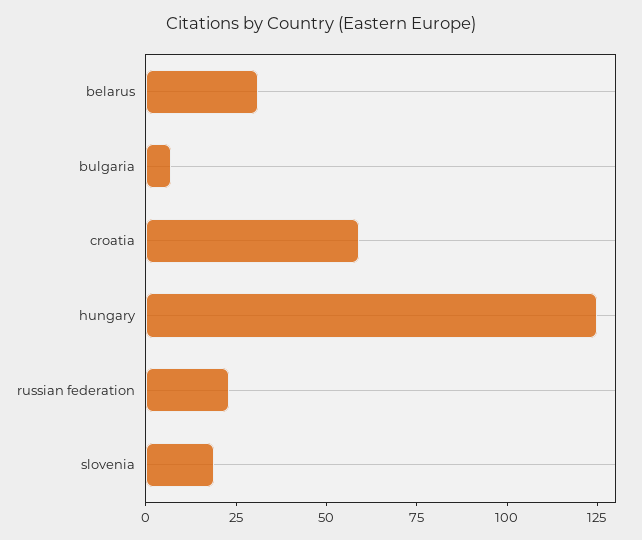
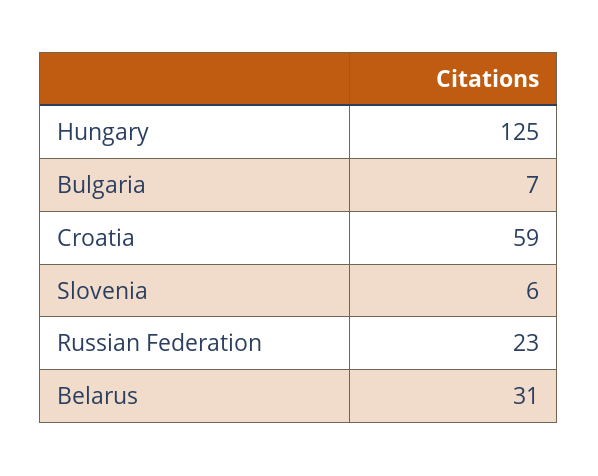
slovenia: 20 -> 6

